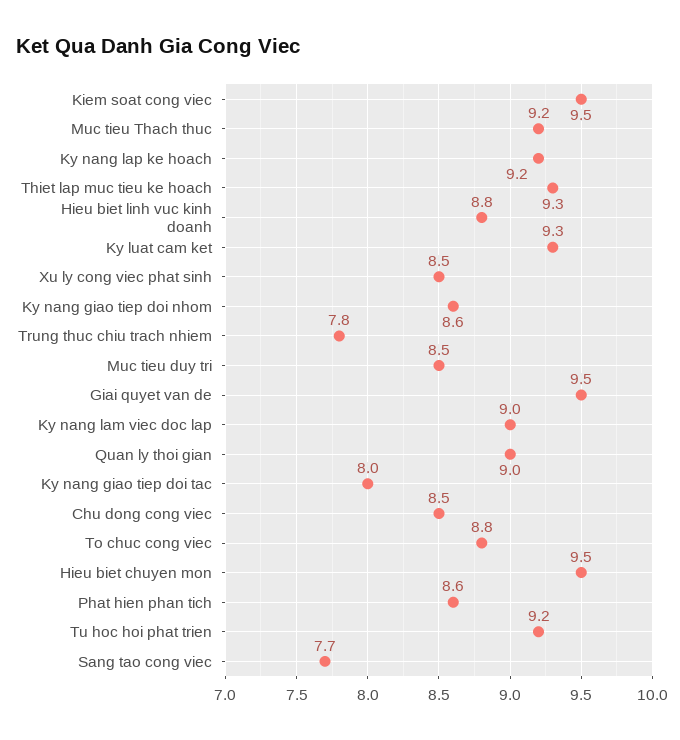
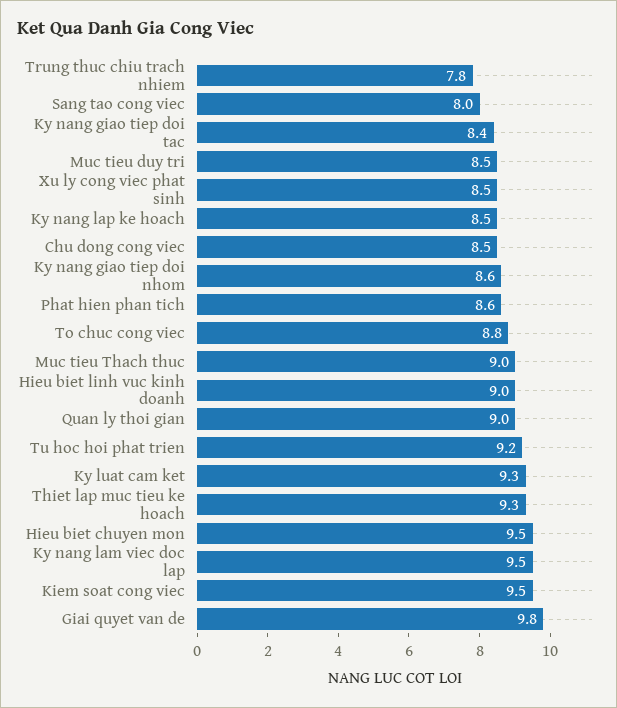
Muc tieu Thach thuc: 9.2 -> 9
Ky nang lap ke hoach: 9.2 -> 8.5
Hieu biet linh vuc kinh doanh: 8.8 -> 9
Giai quyet van de: 9.5 -> 9.8
Ky nang lam viec doc lap: 9 -> 9.5
Ky nang giao tiep doi tac: 8 -> 8.4
Sang tao cong viec: 7.7 -> 8

